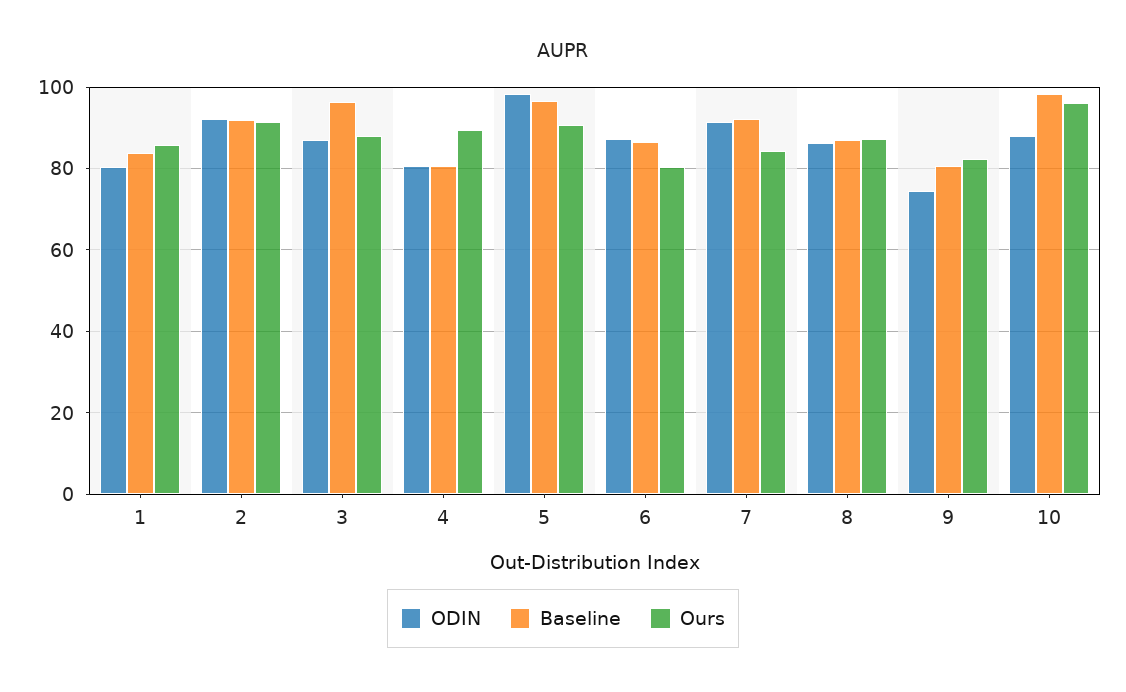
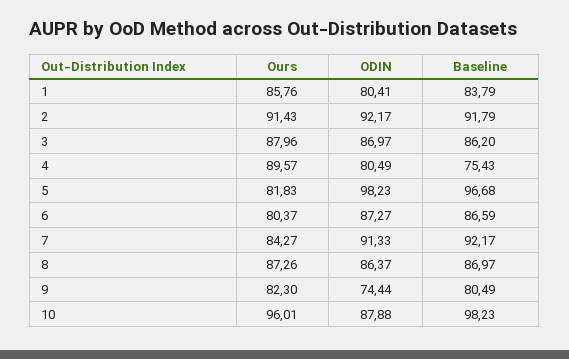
Baseline, 3: 96 -> 86.2
Baseline, 4: 80 -> 75.43
Ours, 5: 90 -> 81.83

